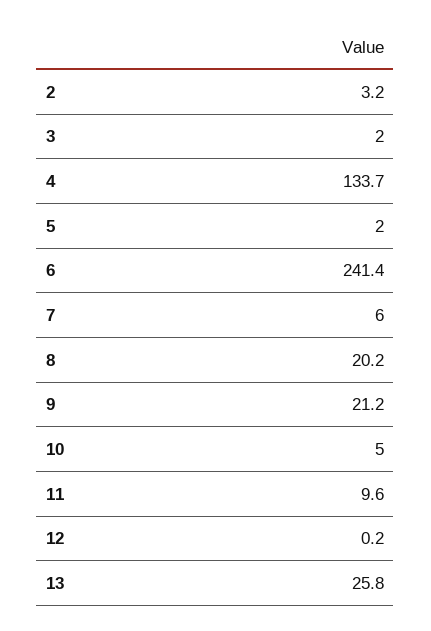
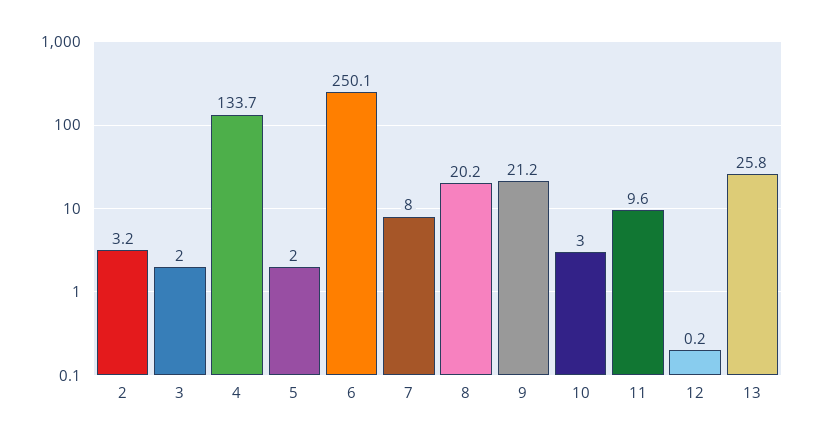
6: 241.4 -> 250.1
7: 6 -> 8
10: 5 -> 3

